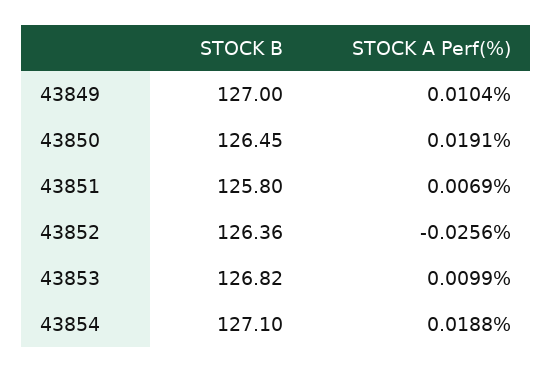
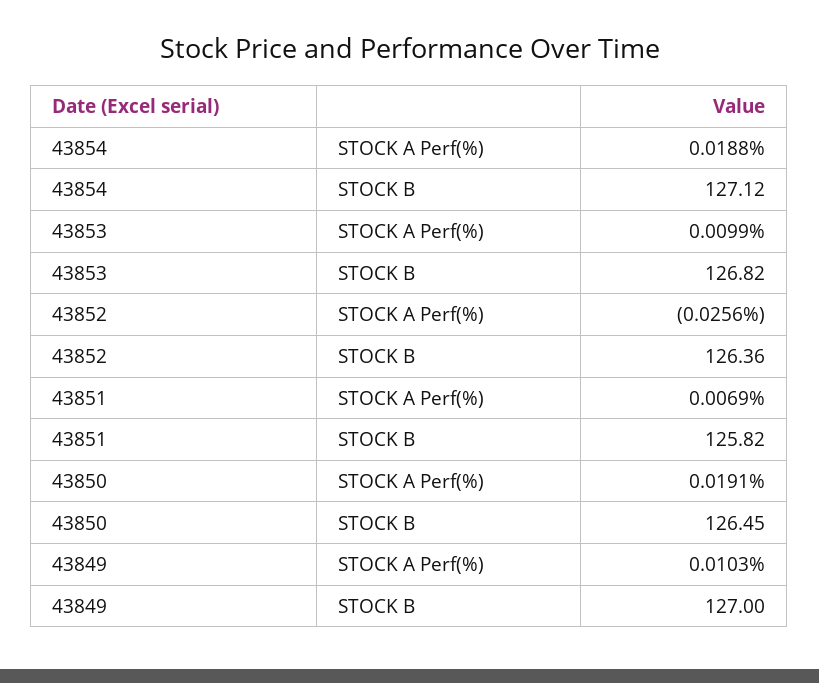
STOCK A Perf(%), 43849: 0.0104 -> 0.0103
STOCK B, 43851: 125.8 -> 125.82
STOCK B, 43854: 127.1 -> 127.12

